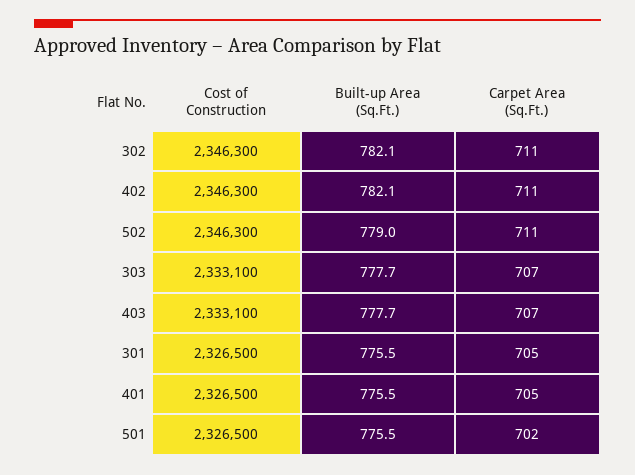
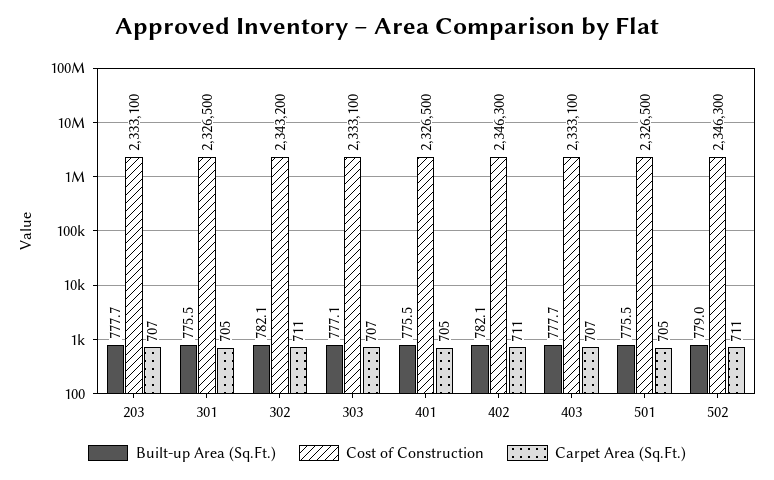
Cost of Construction, 302: 2346300 -> 2343200
Built-up Area (Sq.Ft.), 303: 777.7 -> 777.1
Carpet Area (Sq.Ft.), 501: 702 -> 705
Built-up Area (Sq.Ft.), 203: none -> 777.7
Cost of Construction, 203: none -> 2333100
Carpet Area (Sq.Ft.), 203: none -> 707

